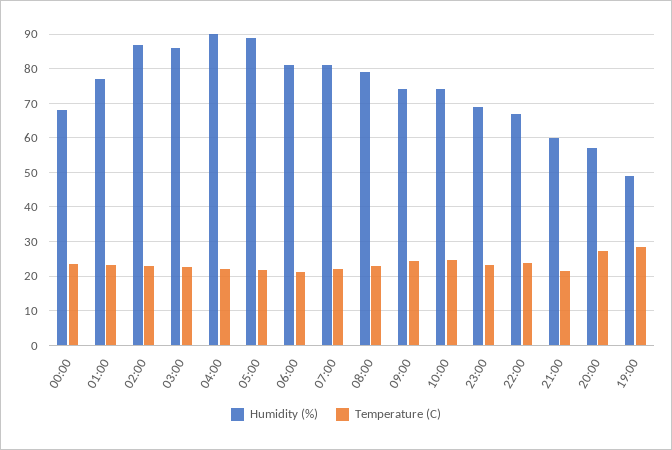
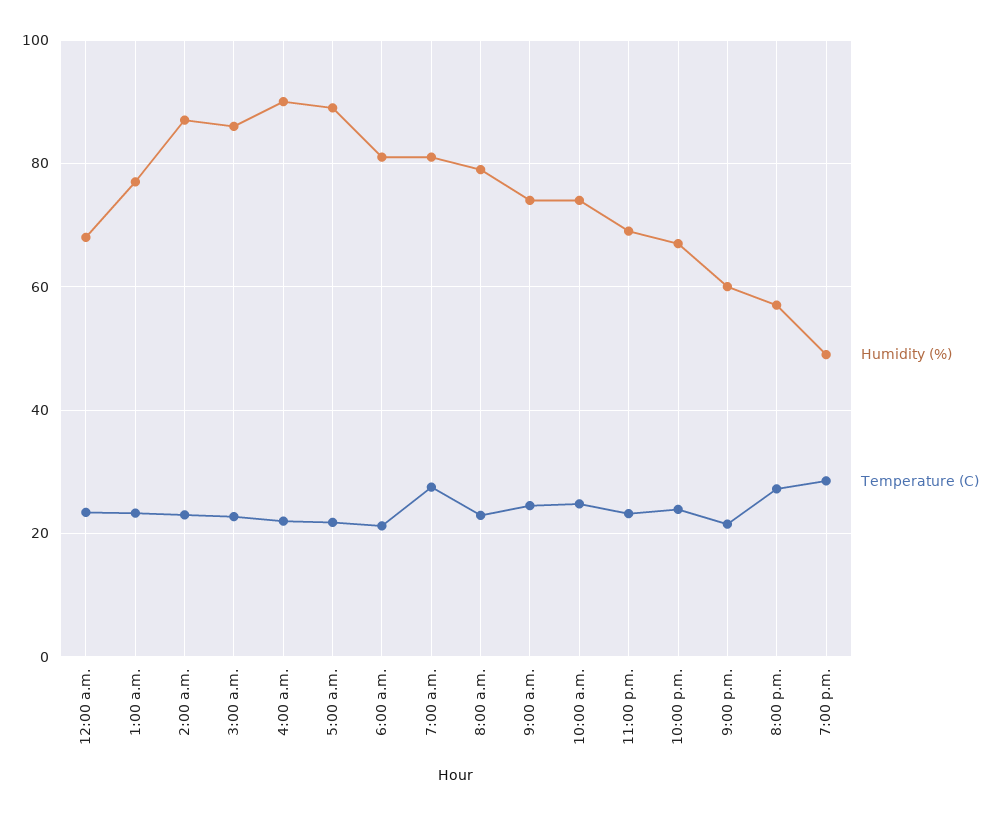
Temperature (C), 07:00: 22 -> 28

